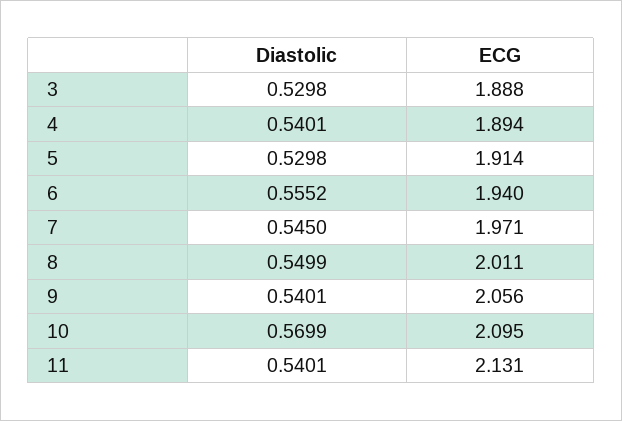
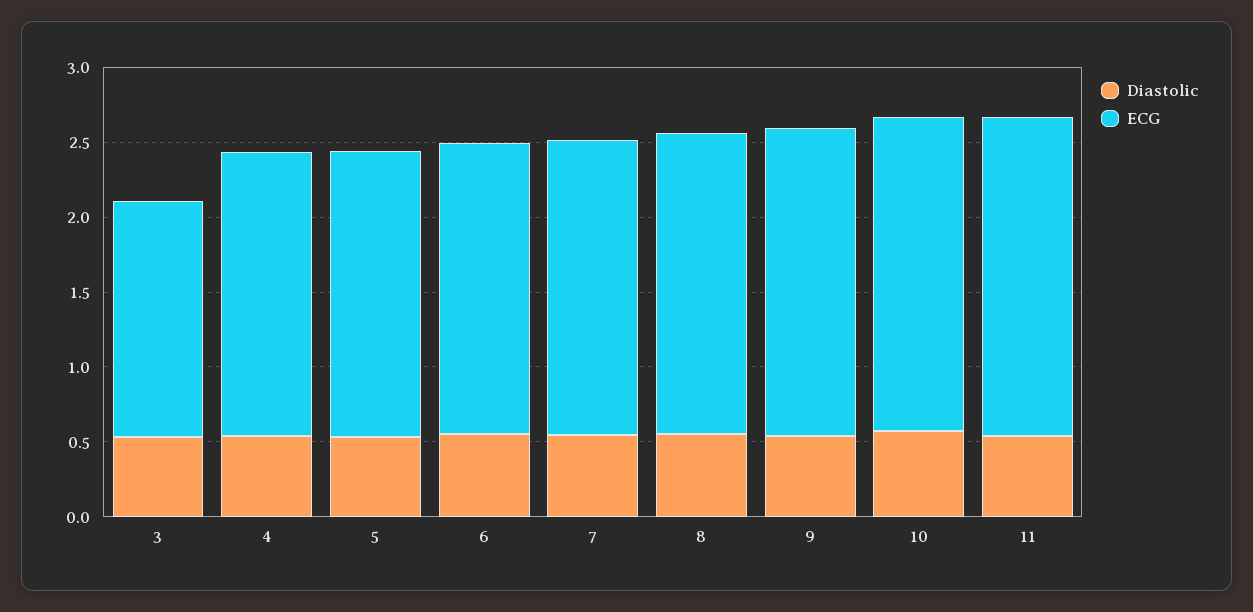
ECG, 3: 1.888 -> 1.6

